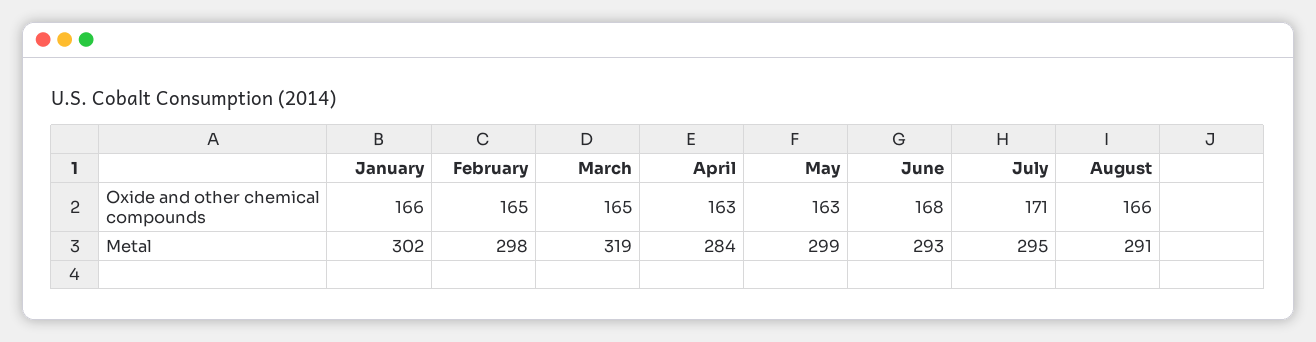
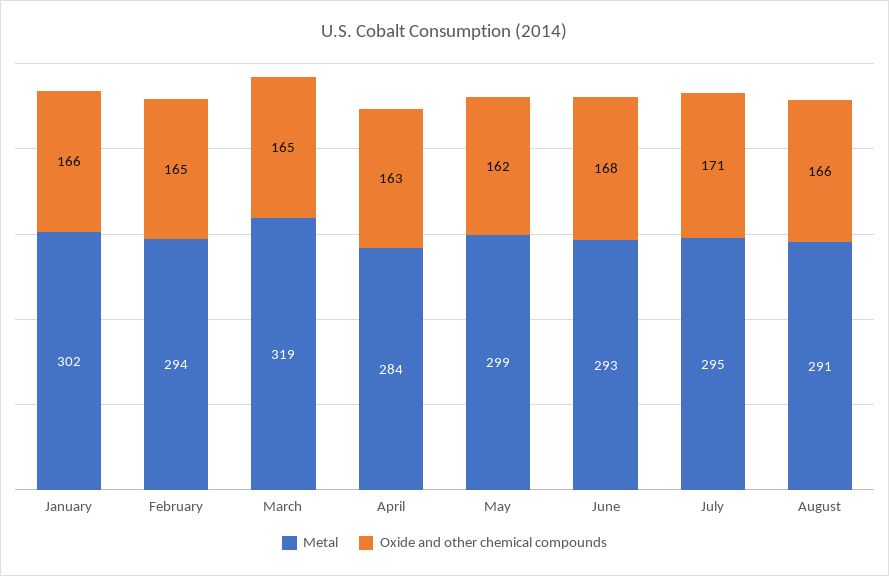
Oxide and other chemical compounds, May: 163 -> 162
Metal, February: 298 -> 294

